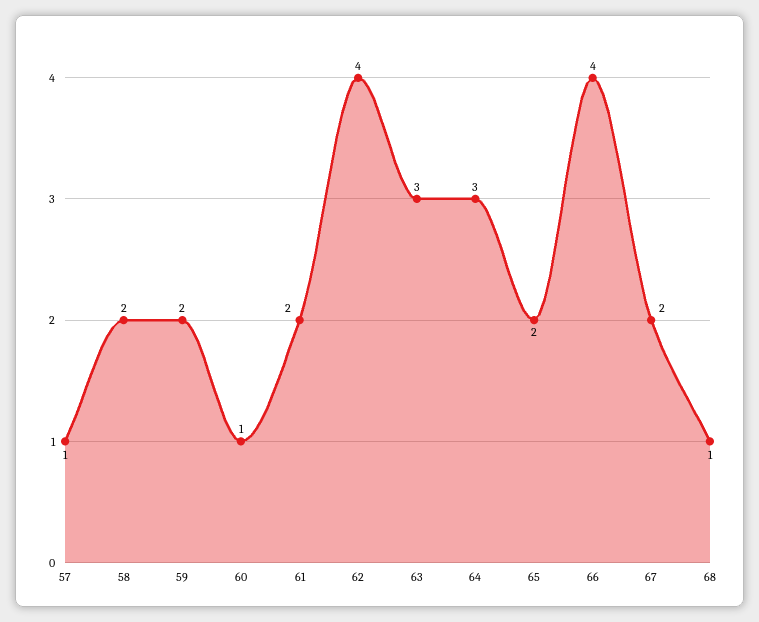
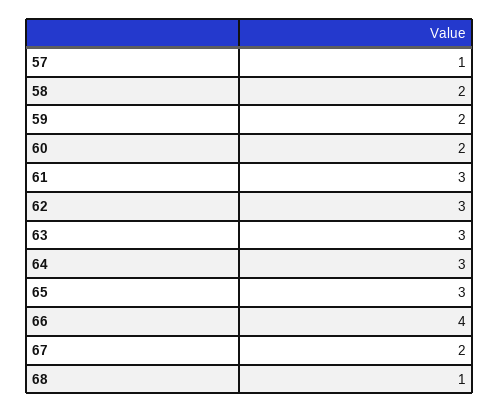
60: 1 -> 2
61: 2 -> 3
62: 4 -> 3
65: 2 -> 3

